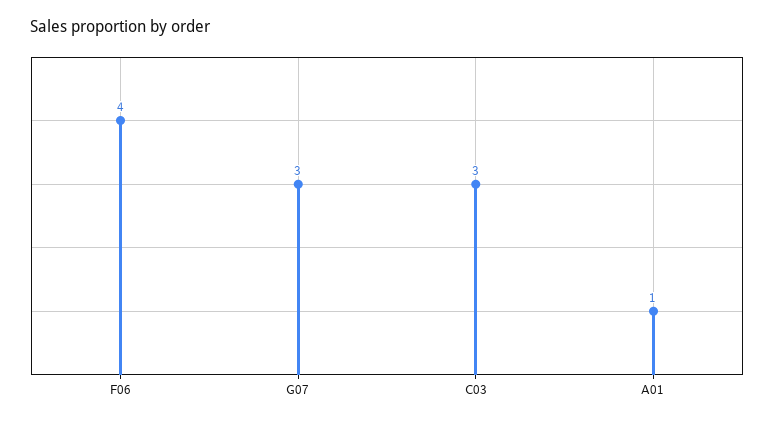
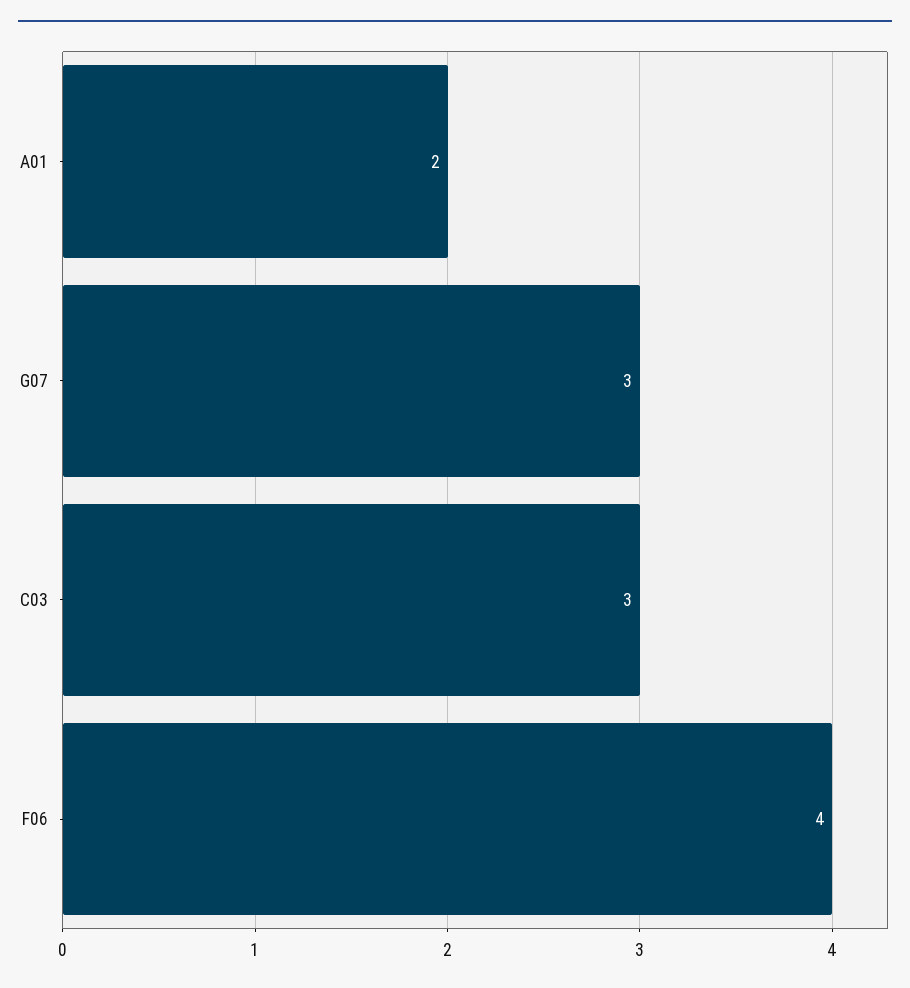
A01: 1 -> 2

